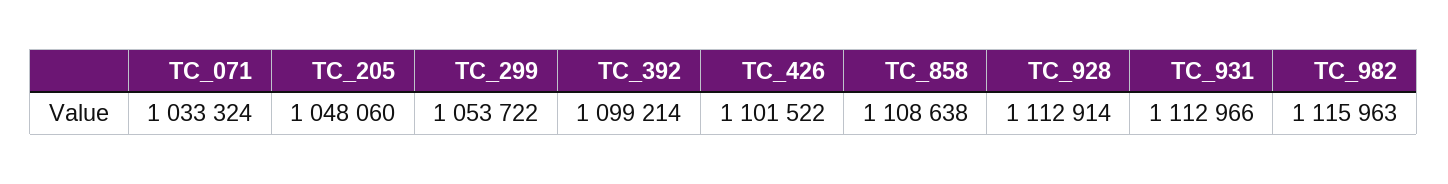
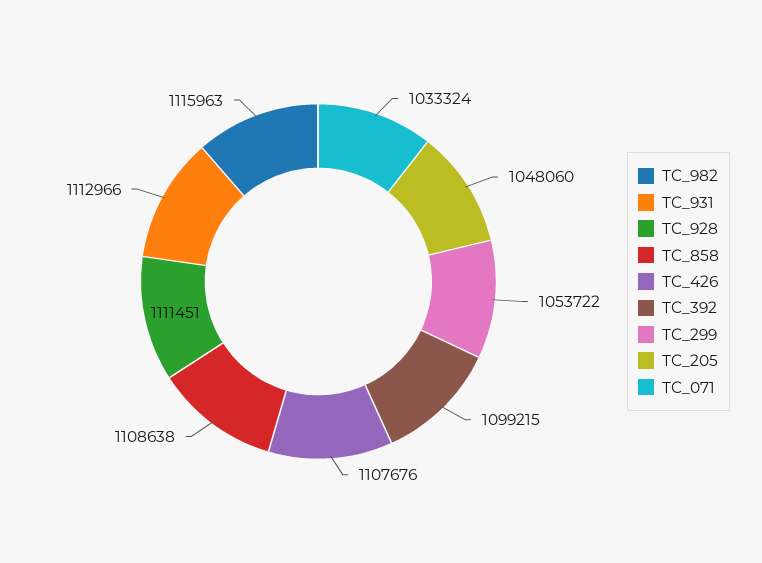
TC_392: 1099214 -> 1099215
TC_426: 1101522 -> 1107676
TC_928: 1112914 -> 1111451

